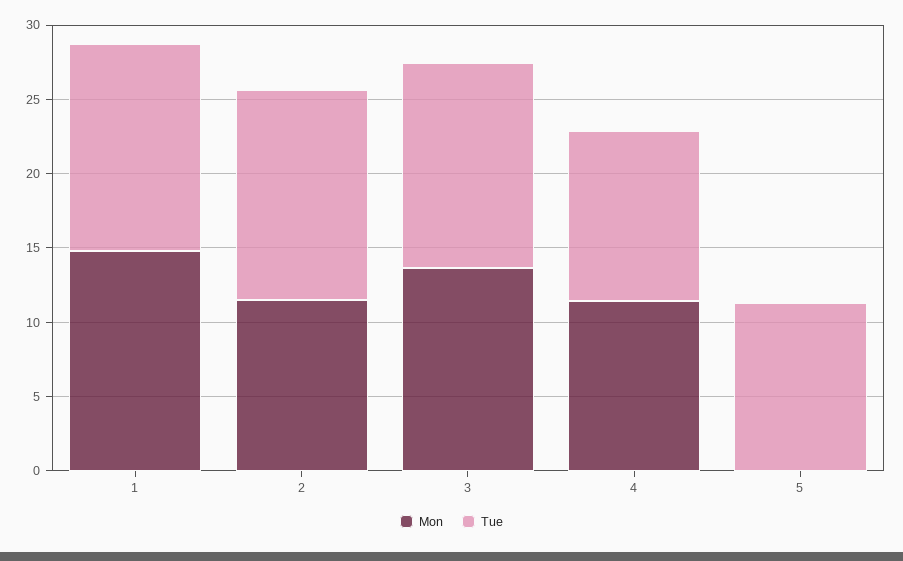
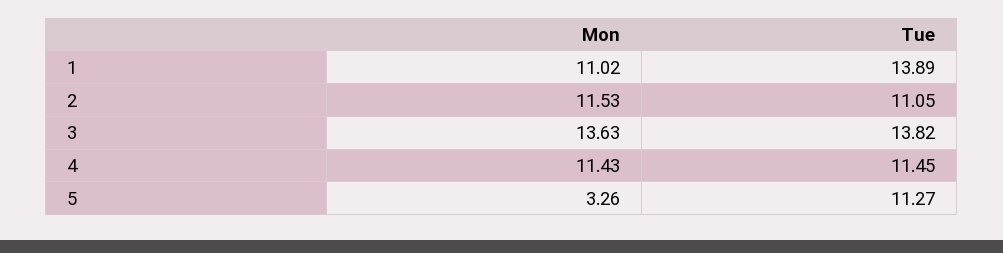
Mon, 1: 15 -> 11.02
Tue, 2: 14 -> 11.05
Mon, 5: 0 -> 3.26

